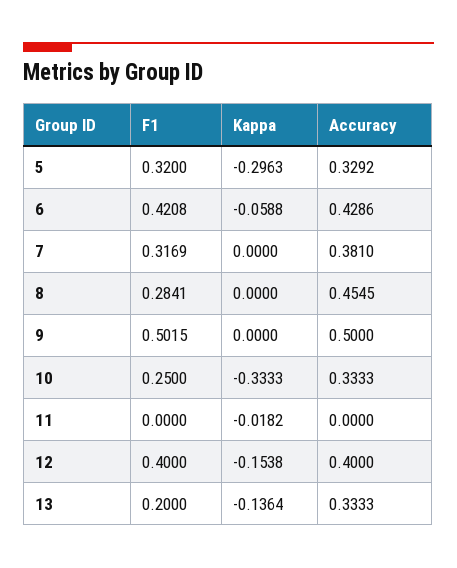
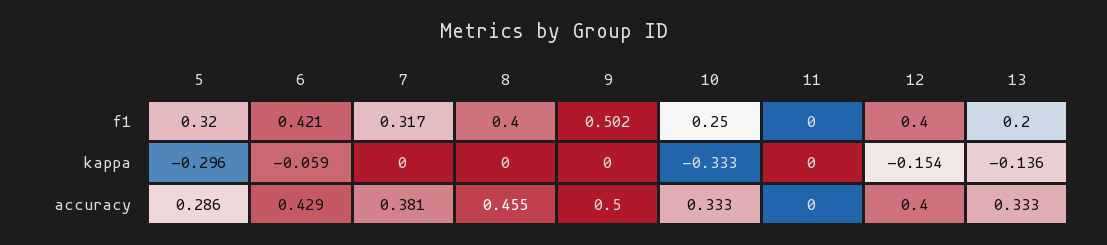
Accuracy, 5: 0.3292 -> 0.286
F1, 8: 0.2841 -> 0.4
Kappa, 11: -0.0182 -> 0

